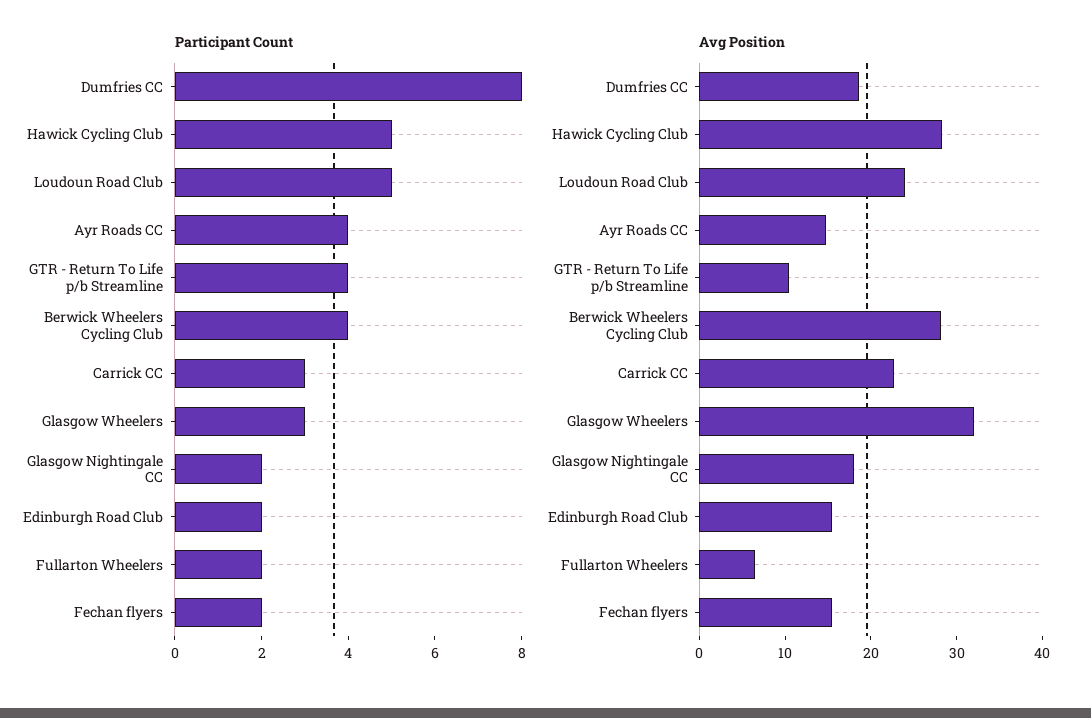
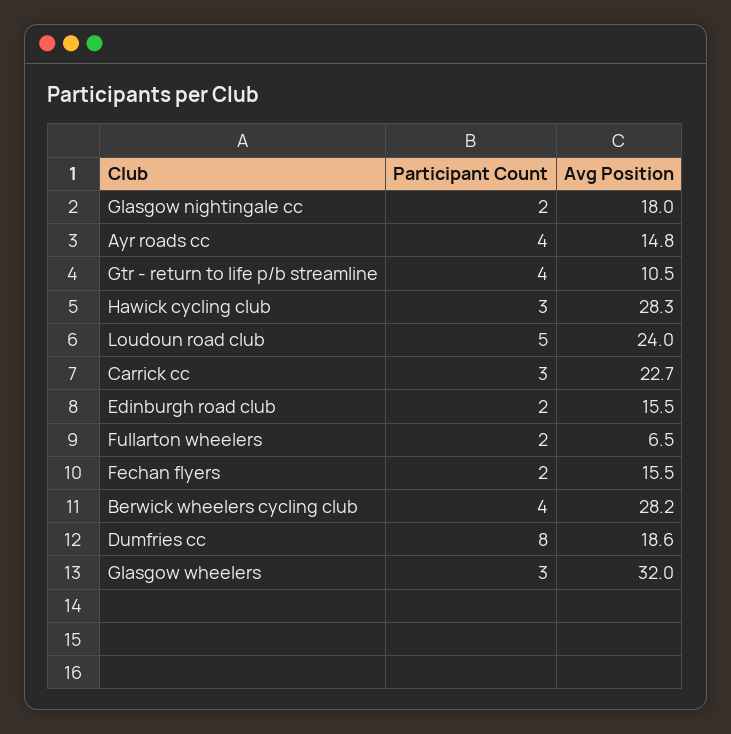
Participant Count, Hawick Cycling Club: 5 -> 3

